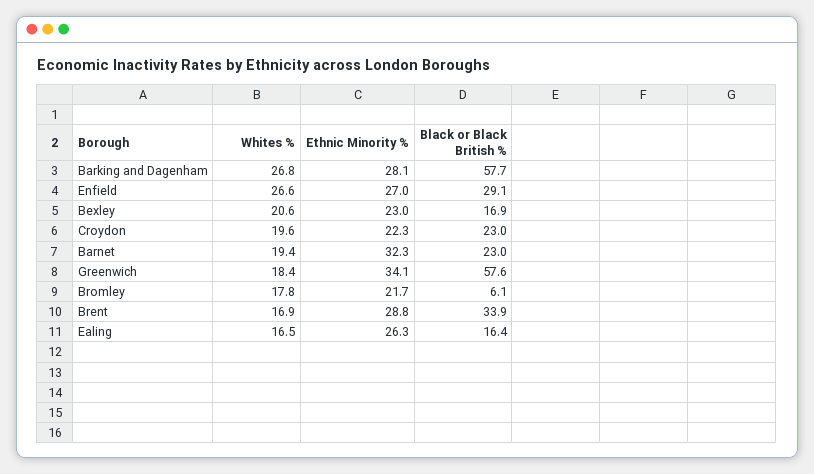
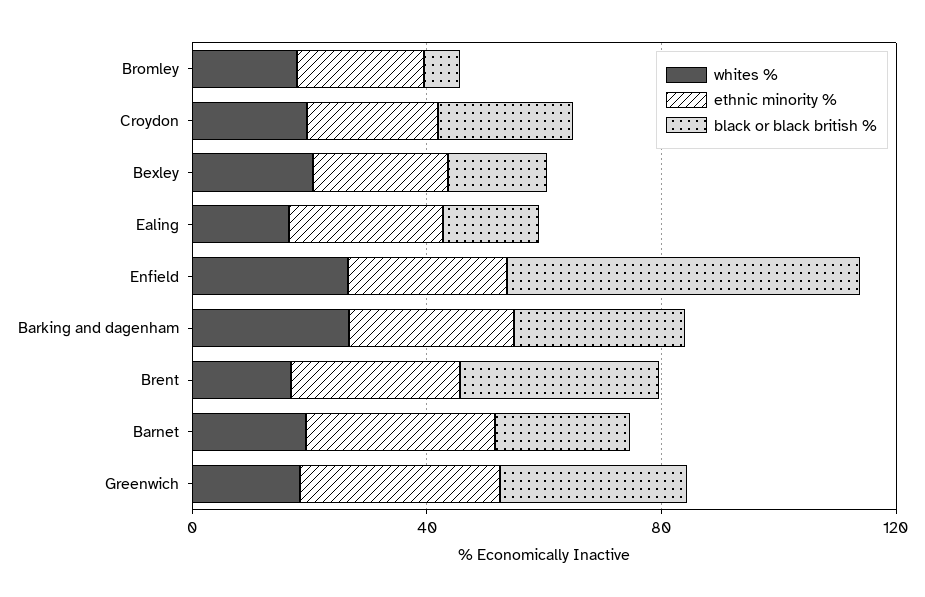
Black or Black British %, Barking and Dagenham: 57.7 -> 30
Black or Black British %, Enfield: 29.1 -> 60
Black or Black British %, Greenwich: 57.6 -> 30

